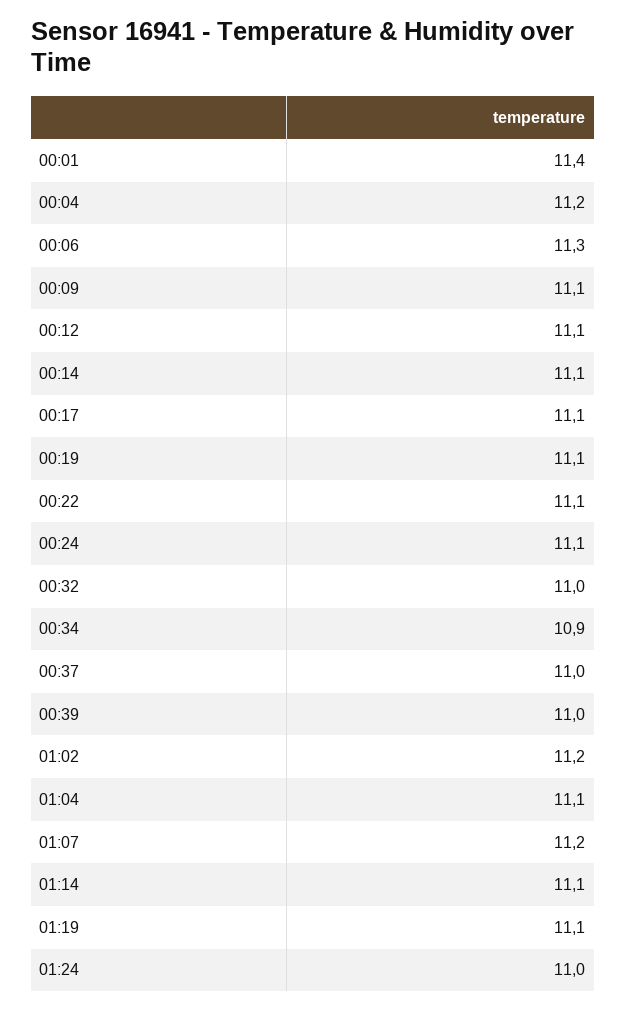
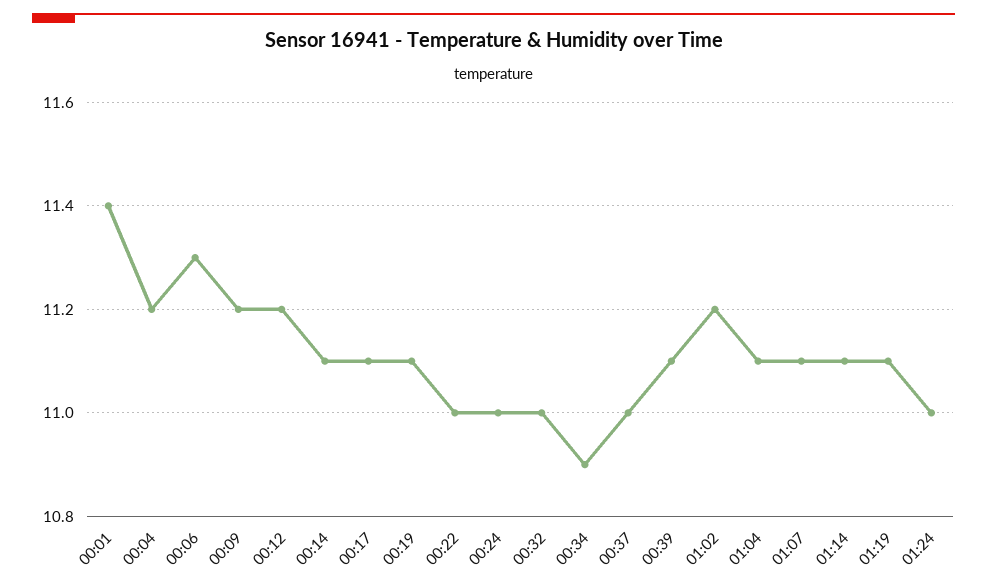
00:09: 11.1 -> 11.2
00:12: 11.1 -> 11.2
00:22: 11.1 -> 11
00:24: 11.1 -> 11
00:39: 11 -> 11.1
01:07: 11.2 -> 11.1

